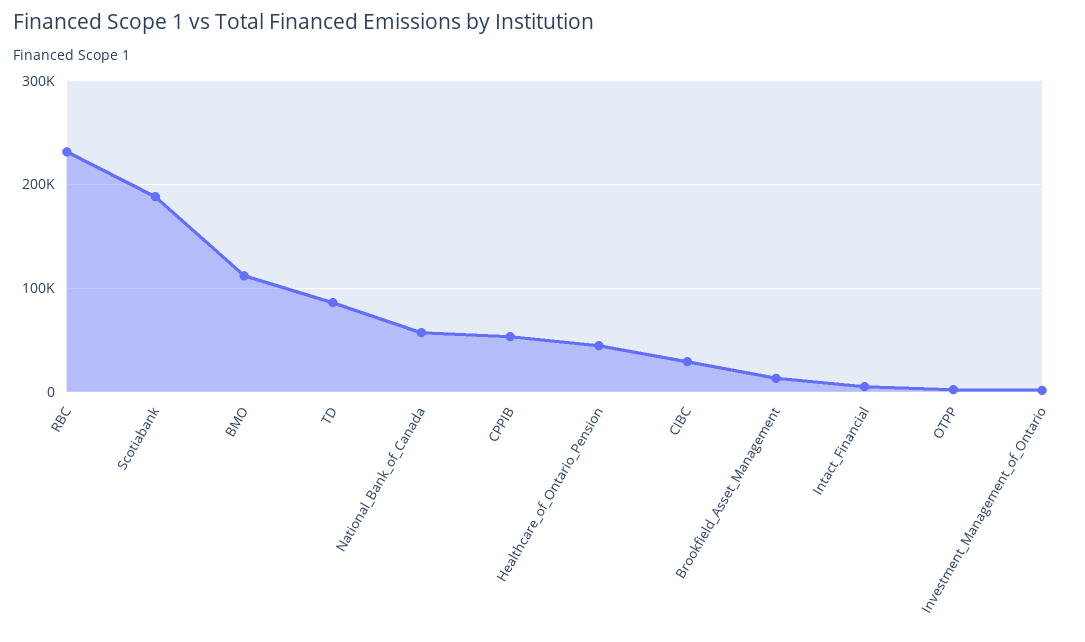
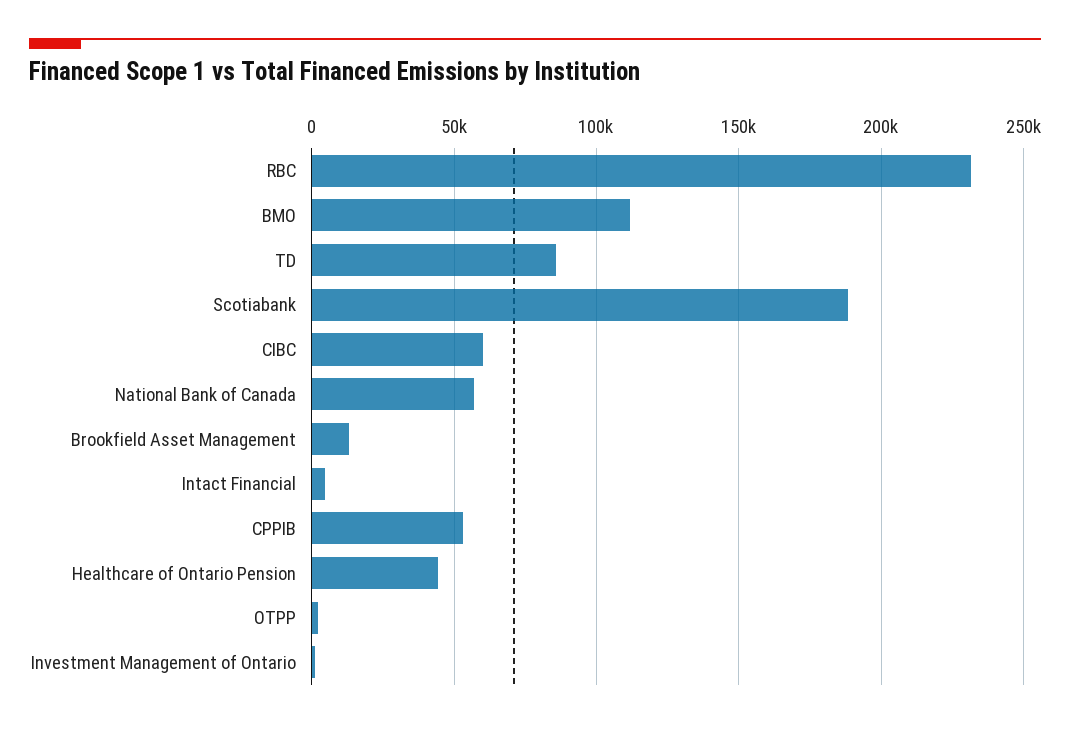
CIBC: 30000 -> 60000

